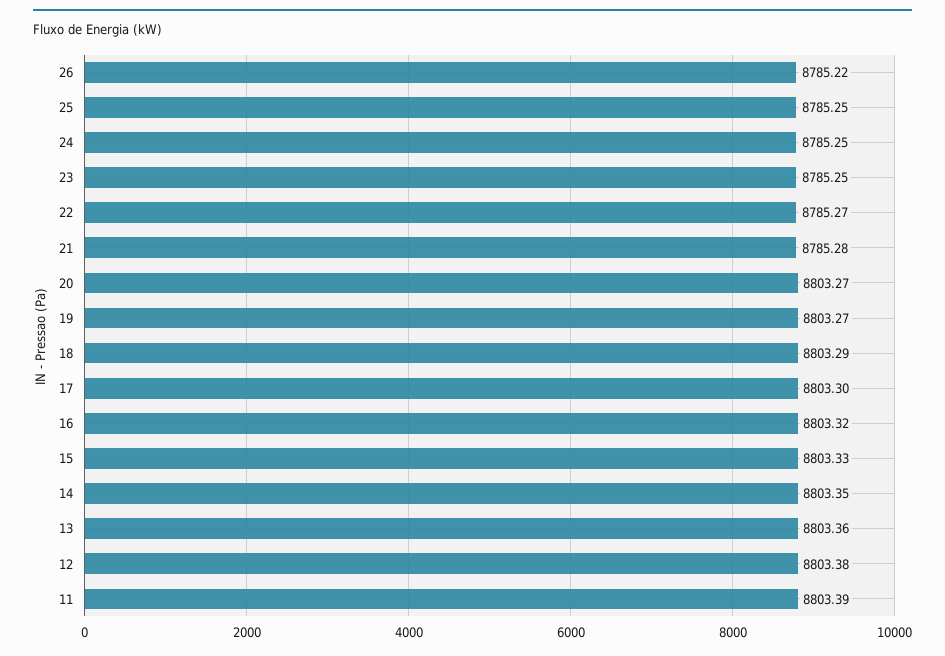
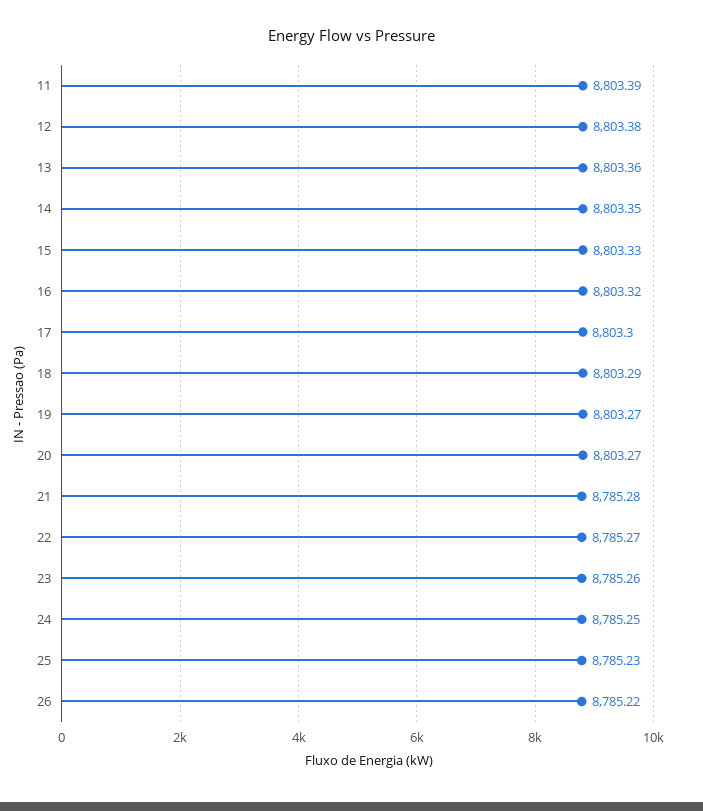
25: 8785.25 -> 8785.23
23: 8785.25 -> 8785.26

